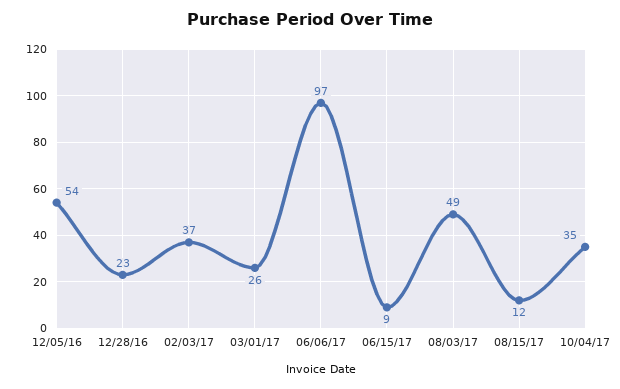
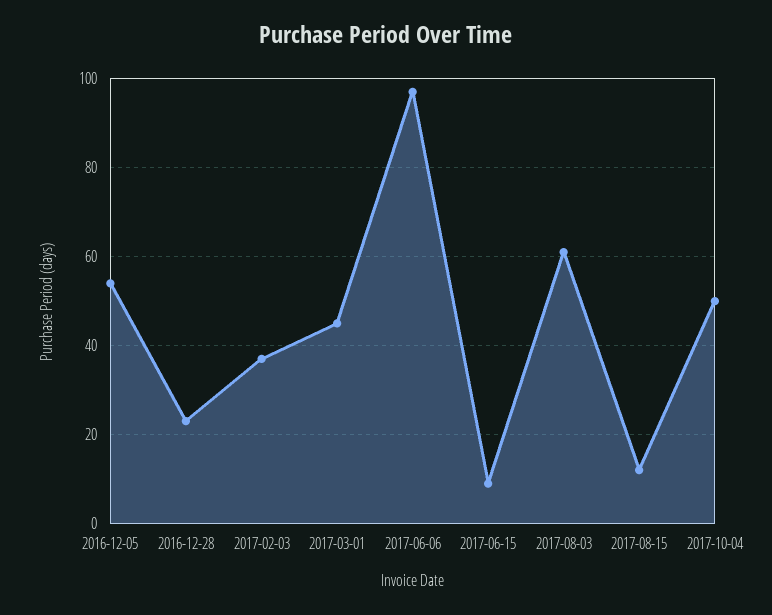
03/01/17: 26 -> 45
08/03/17: 49 -> 60
10/04/17: 35 -> 50

